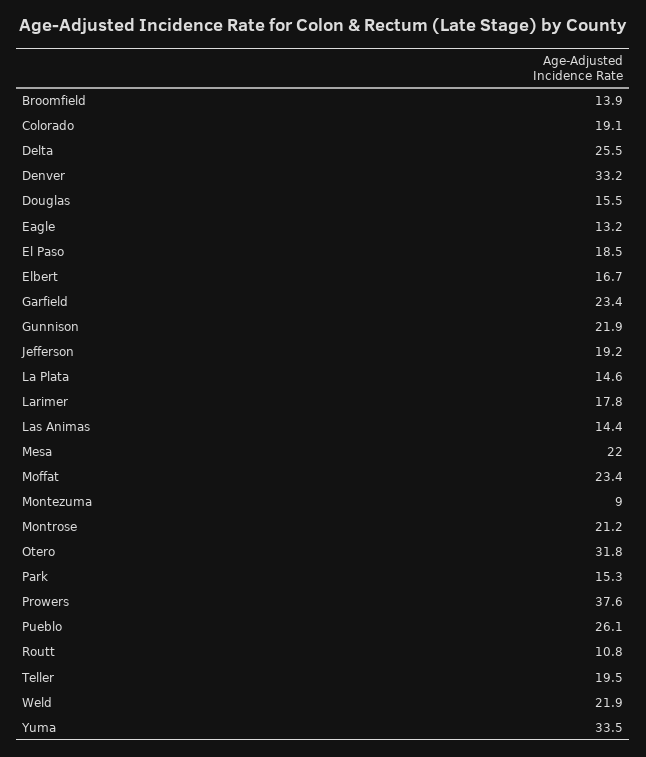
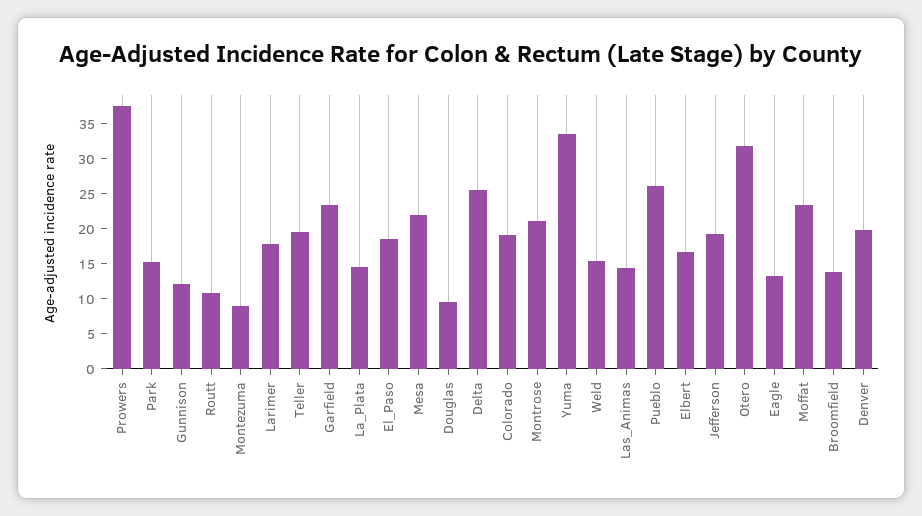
Denver: 33.2 -> 20
Douglas: 15.5 -> 10
Gunnison: 21.9 -> 12.5
Weld: 21.9 -> 15

